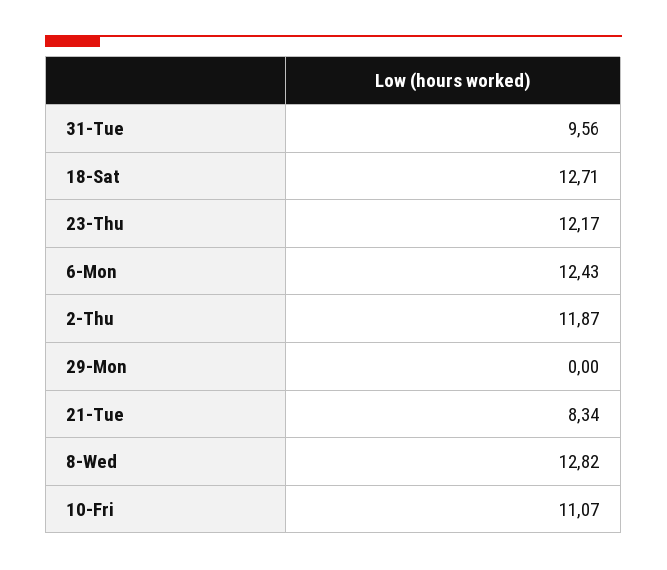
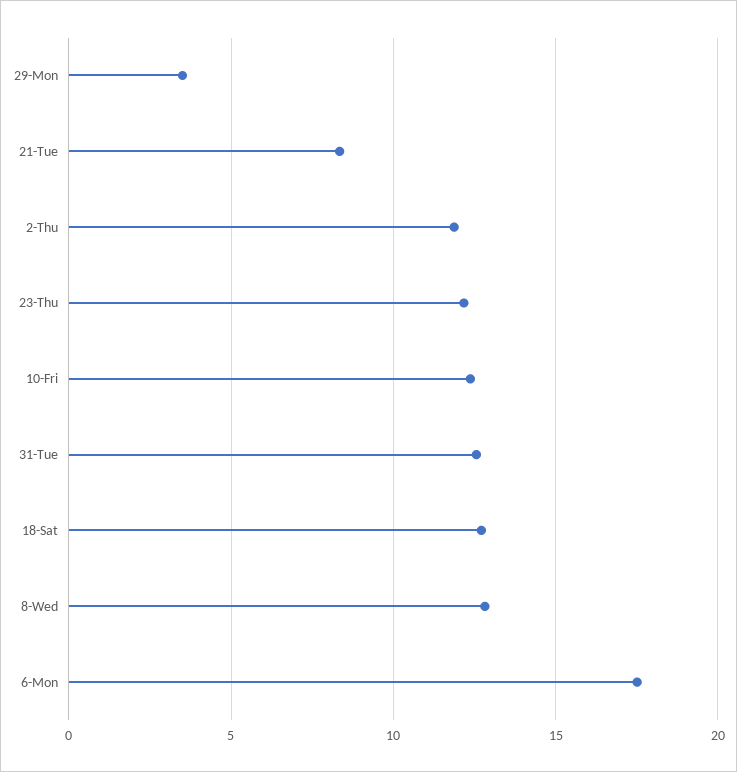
31-Tue: 9.56 -> 12.5
6-Mon: 12.43 -> 17.5
29-Mon: 0 -> 3.5
10-Fri: 11.07 -> 12.5

